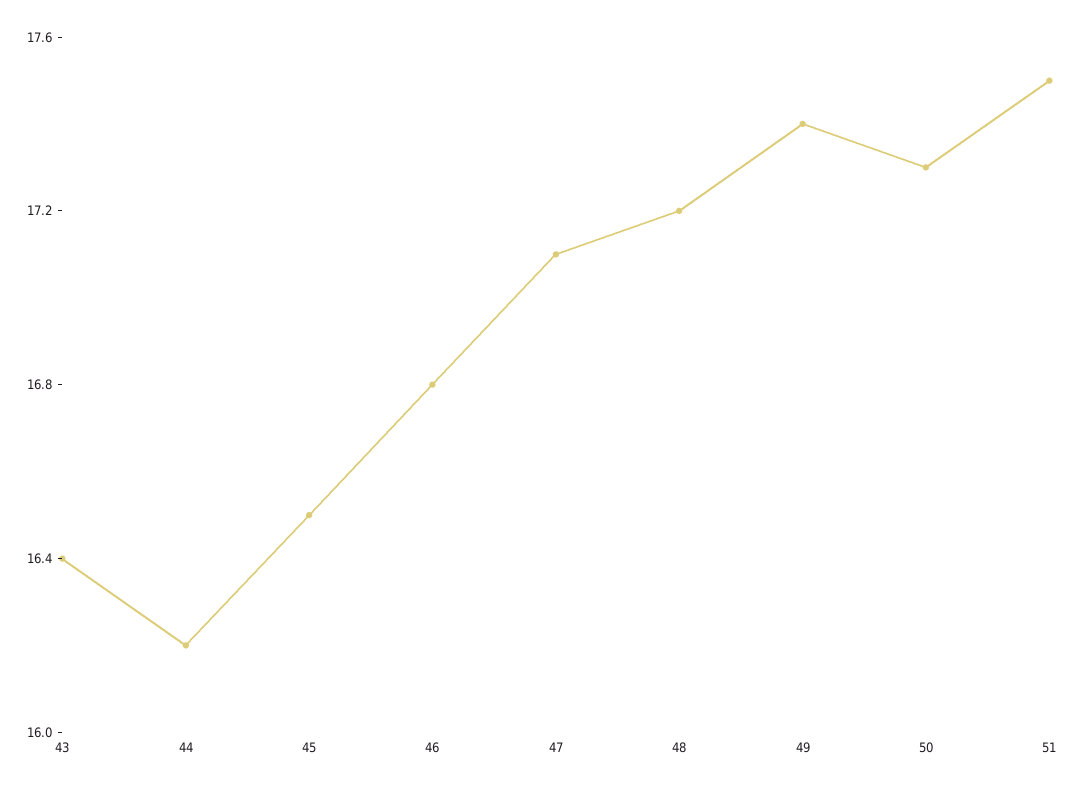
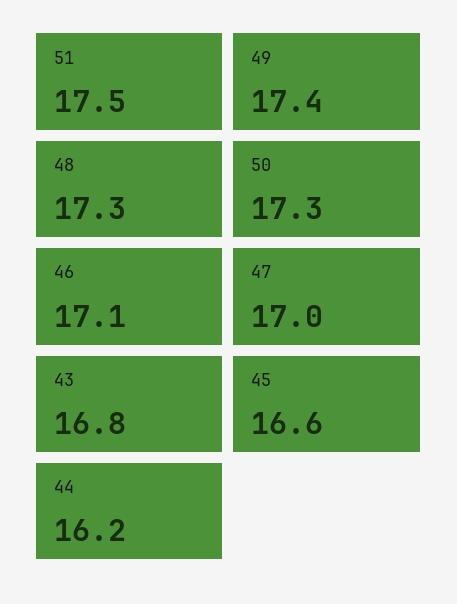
43: 16.4 -> 16.8
45: 16.5 -> 16.6
46: 16.8 -> 17.1
47: 17.1 -> 17
48: 17.2 -> 17.3

